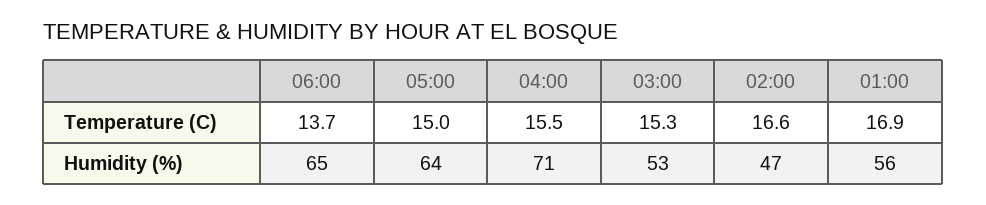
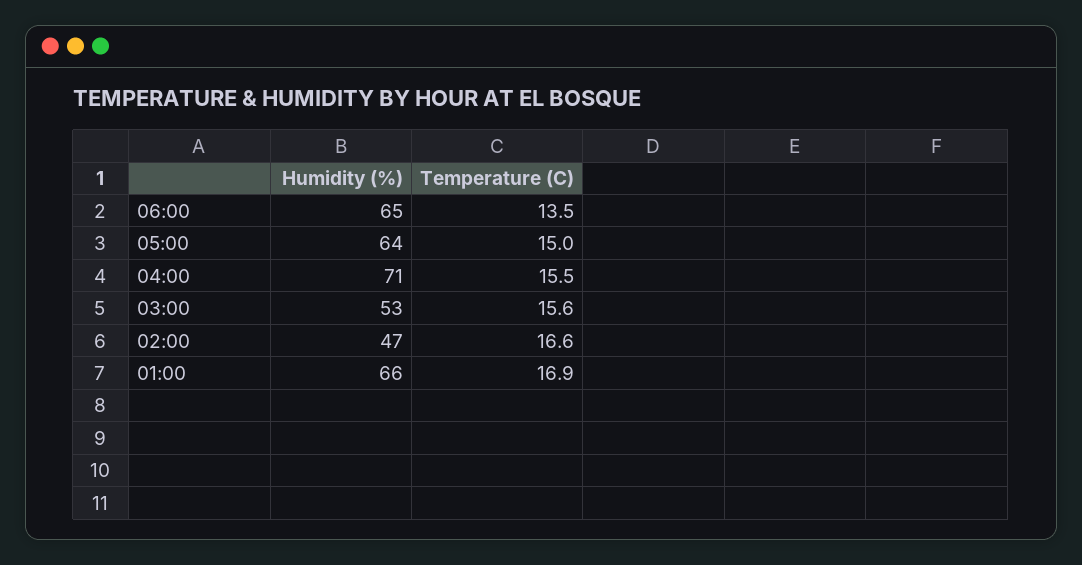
06:00, Temperature (C): 13.7 -> 13.5
03:00, Temperature (C): 15.3 -> 15.6
01:00, Humidity (%): 56 -> 66

